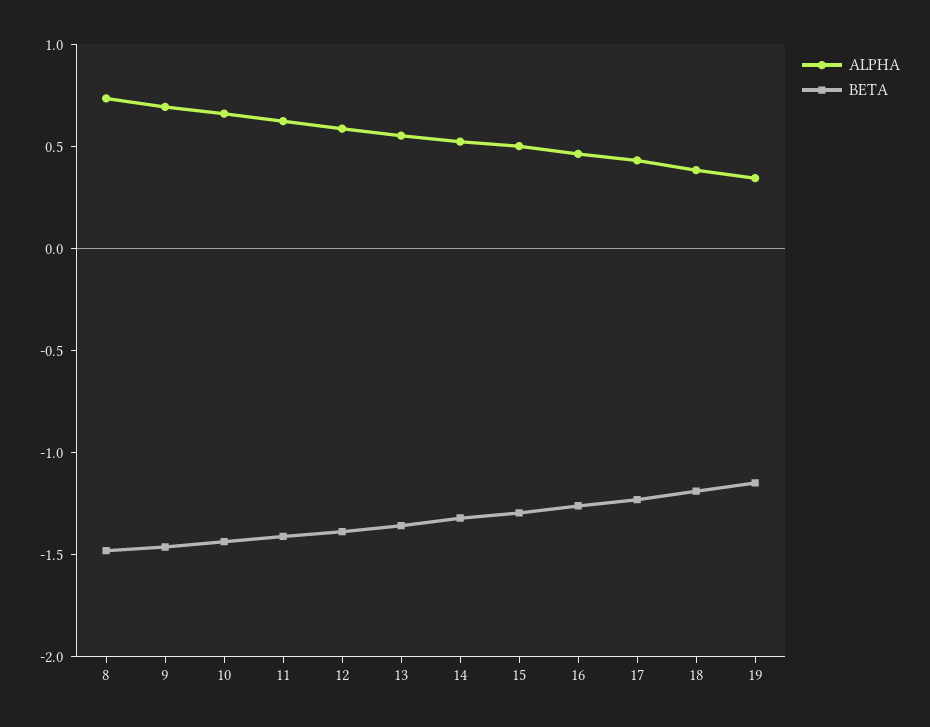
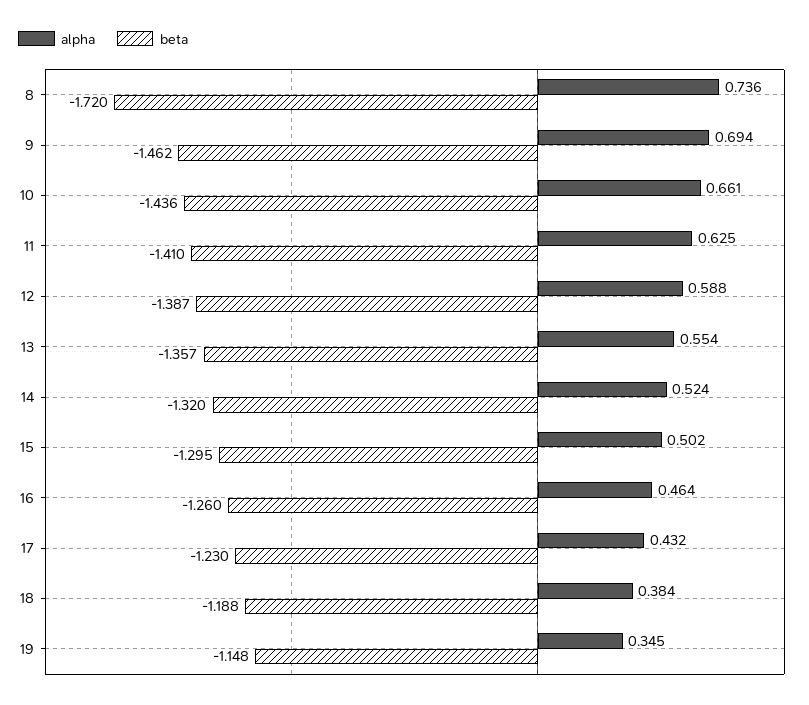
BETA, 8: -1.5 -> -1.72

